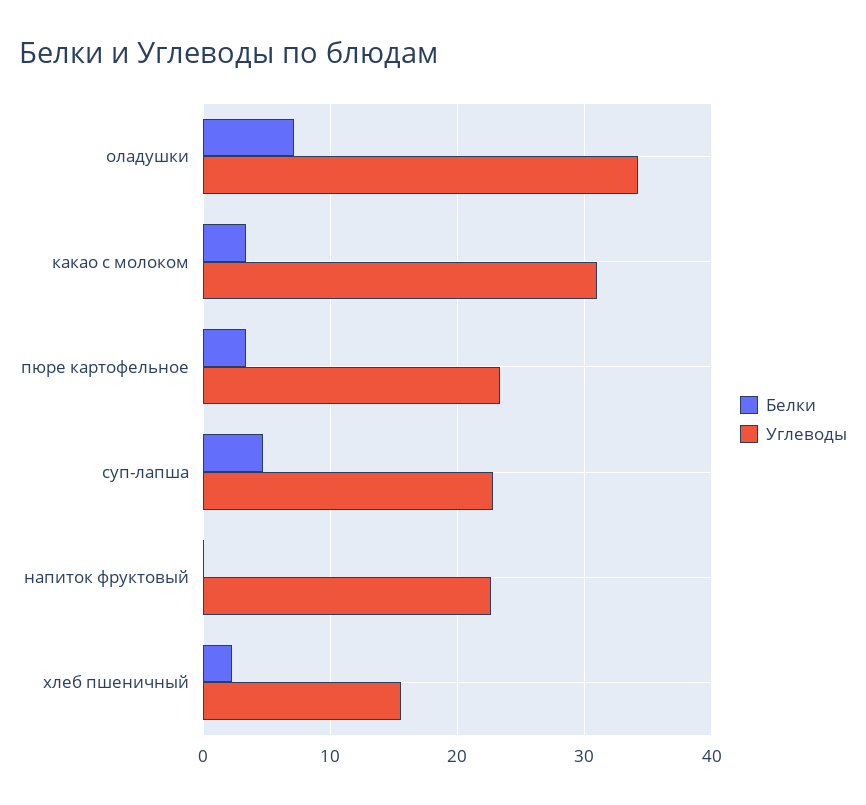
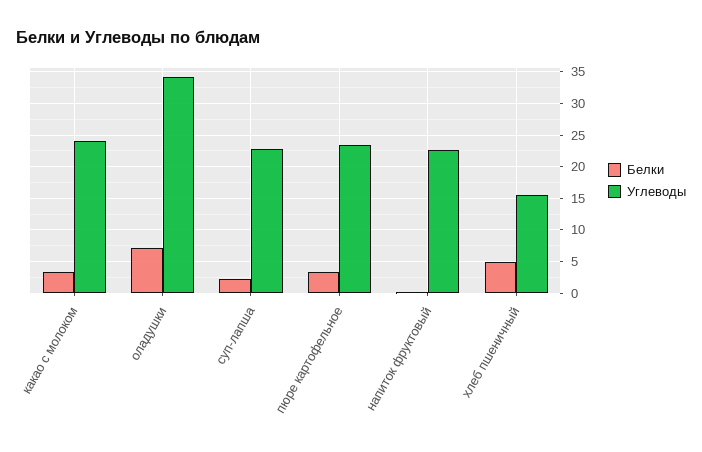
Углеводы, какао с молоком: 31 -> 24
Белки, суп-лапша: 5 -> 2
Белки, хлеб пшеничный: 2 -> 5

